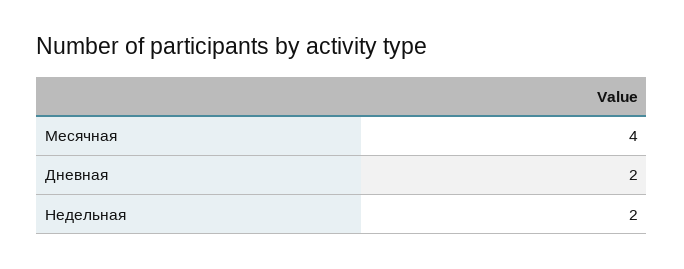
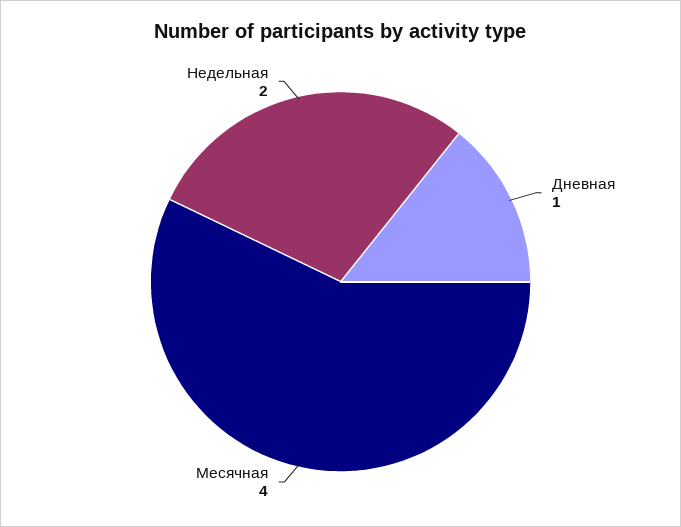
Дневная: 2 -> 1

